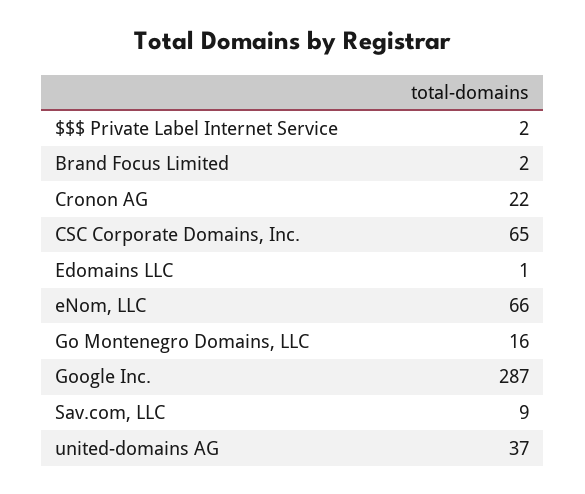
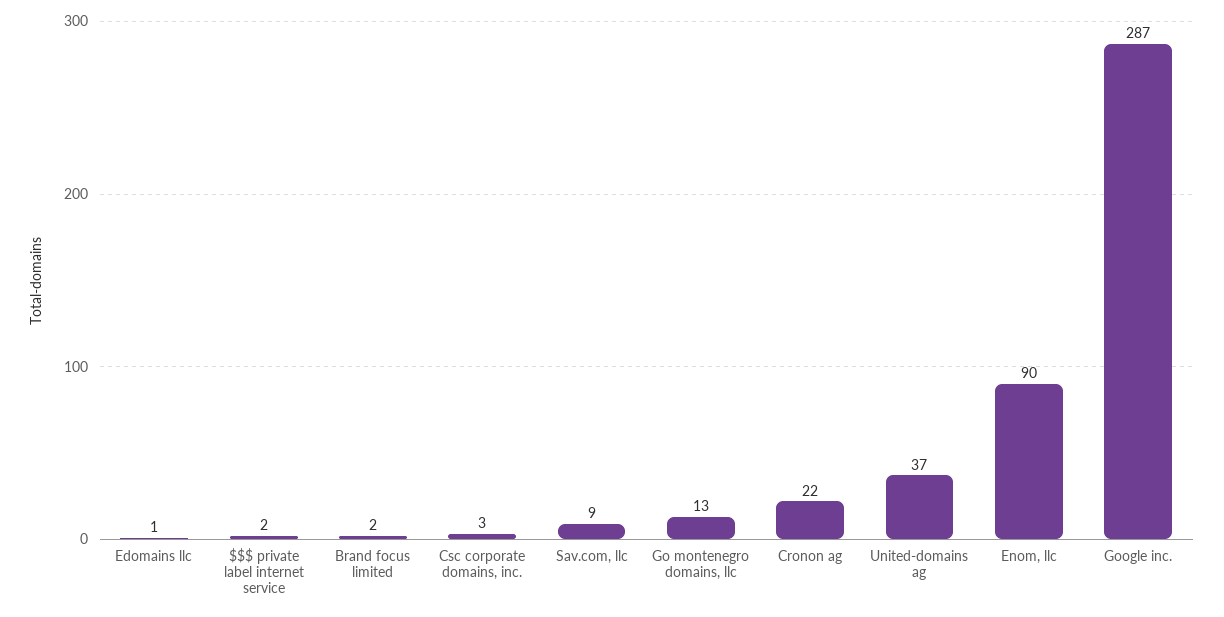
CSC Corporate Domains, Inc.: 65 -> 3
eNom, LLC: 66 -> 90
Go Montenegro Domains, LLC: 16 -> 13

